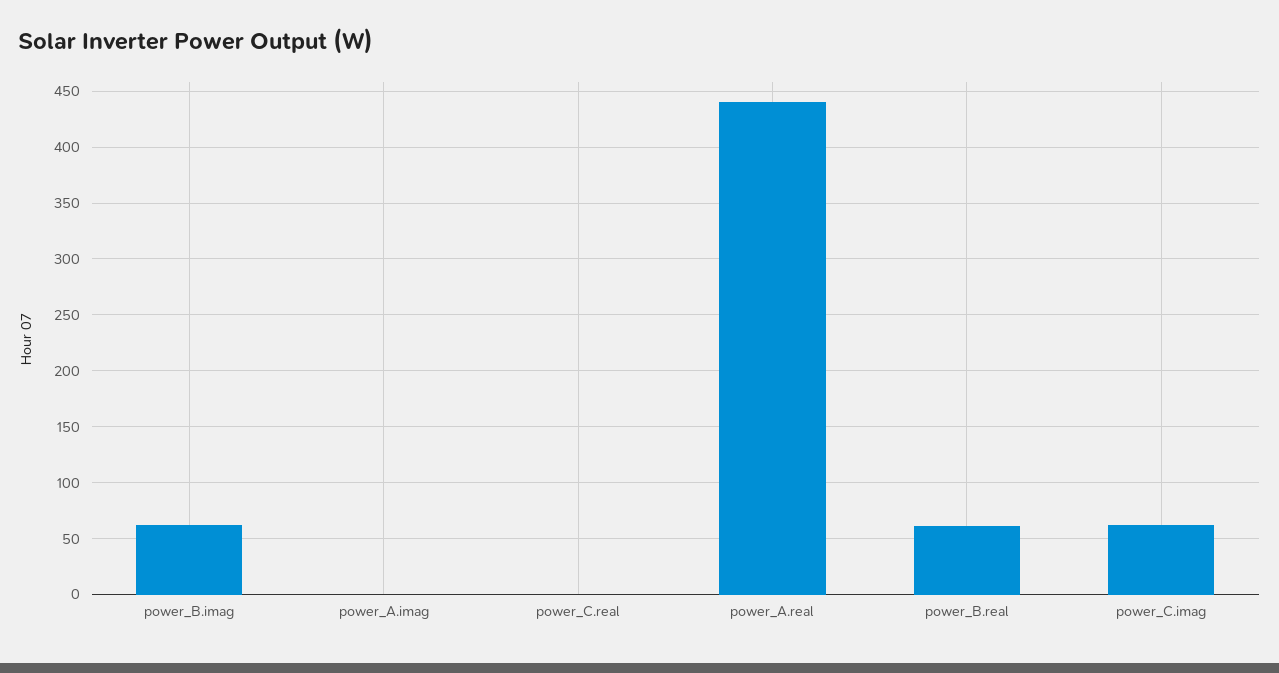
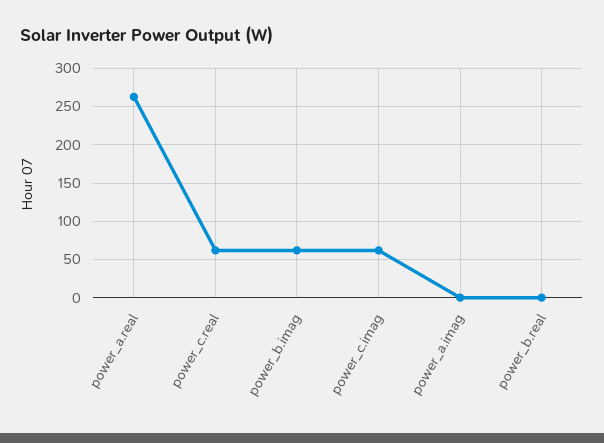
power_C.real: 0 -> 60
power_A.real: 440 -> 260
power_B.real: 60 -> 0

